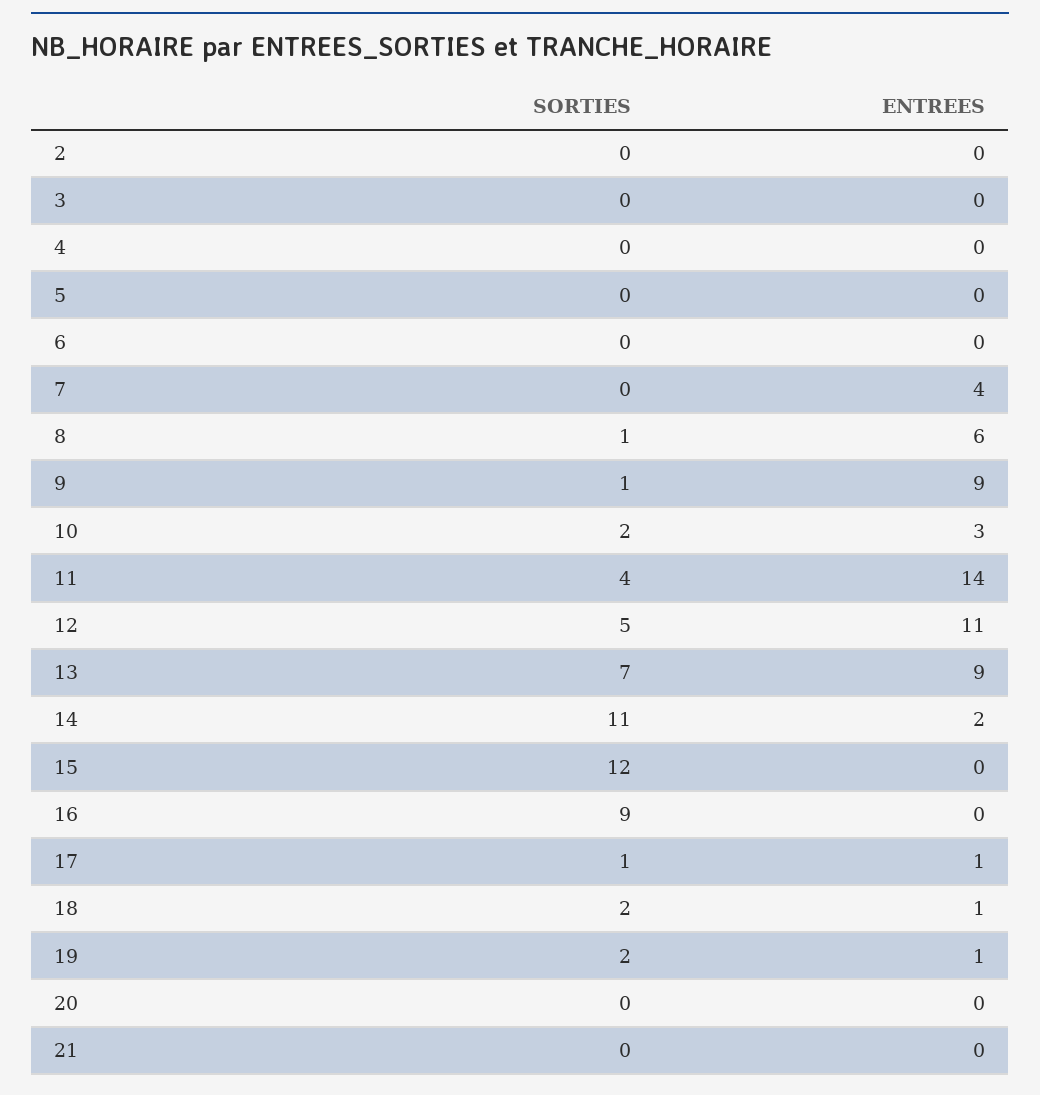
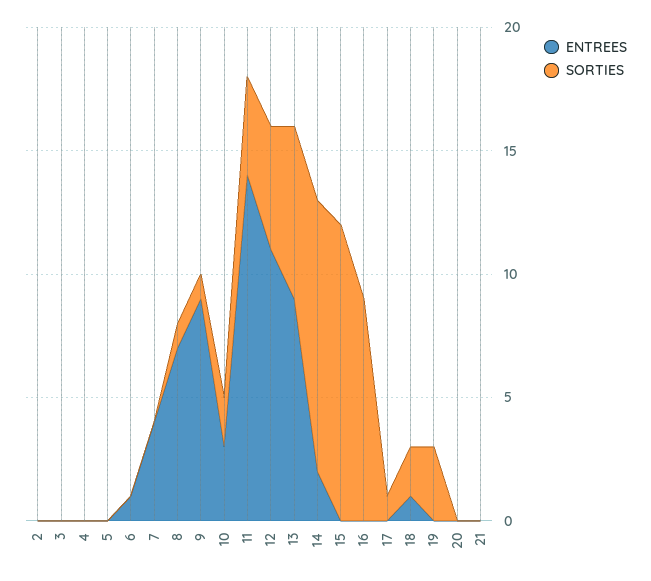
ENTREES, 6: 0 -> 1
ENTREES, 8: 6 -> 7
ENTREES, 17: 1 -> 0
SORTIES, 19: 2 -> 3
ENTREES, 19: 1 -> 0

